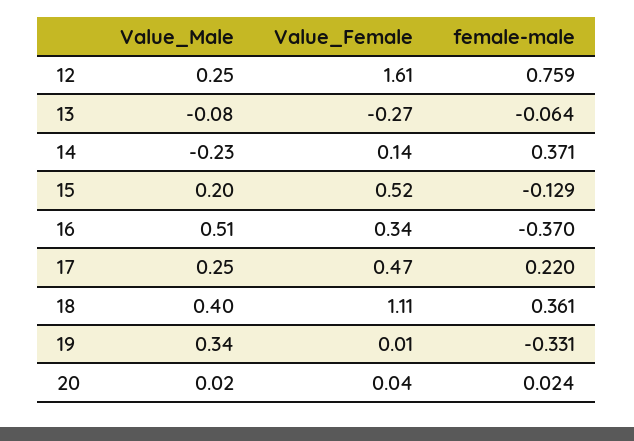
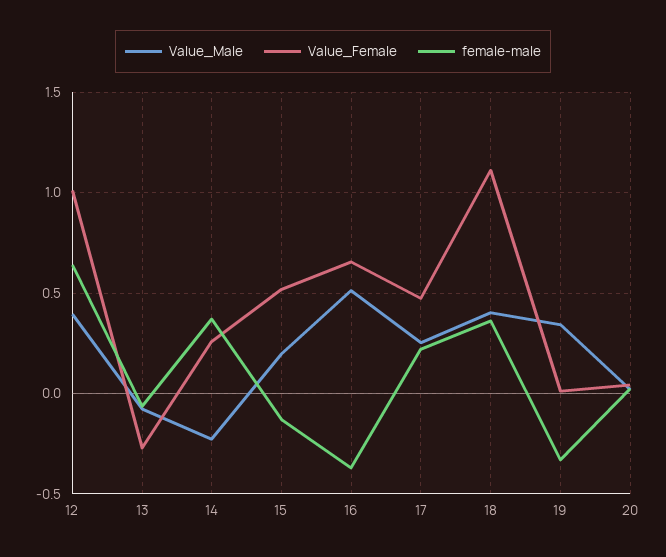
Value_Male, 12: 0.25 -> 0.4
Value_Female, 12: 1.61 -> 1
female-male, 12: 0.759 -> 0.65
Value_Female, 14: 0.14 -> 0.25
Value_Female, 16: 0.34 -> 0.65

